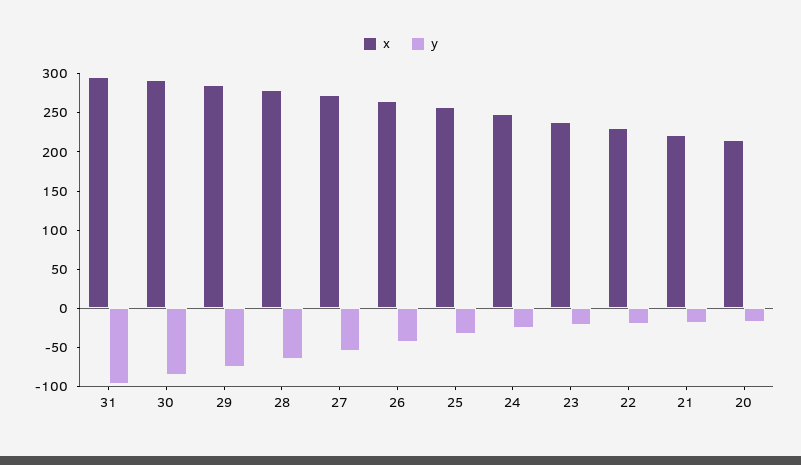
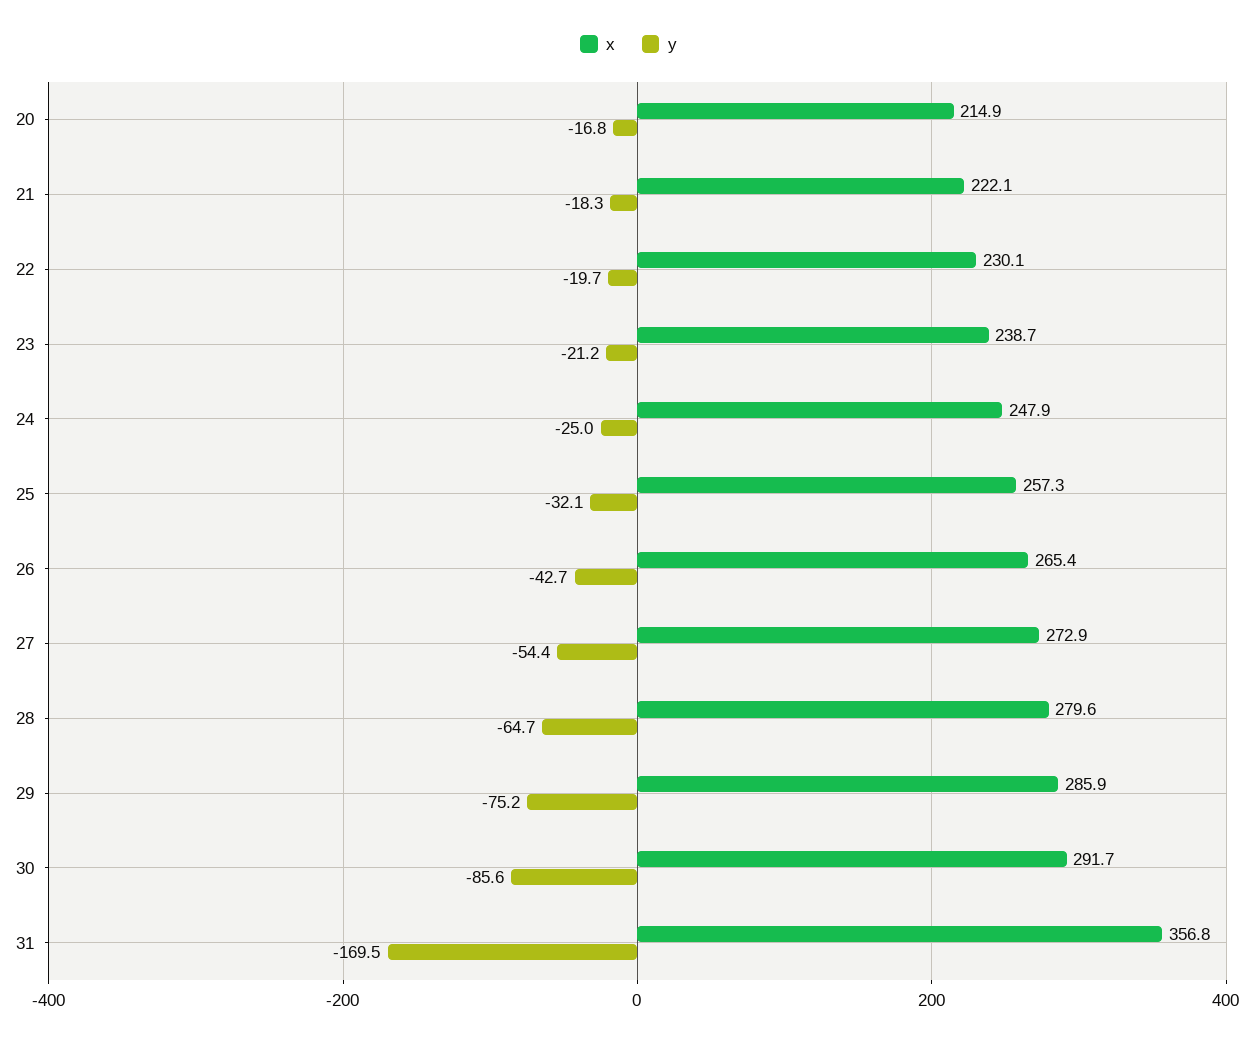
x, 31: 300 -> 356.8
y, 31: -100 -> -169.5

